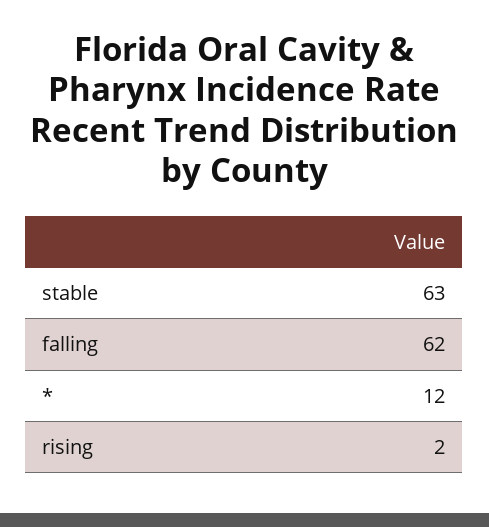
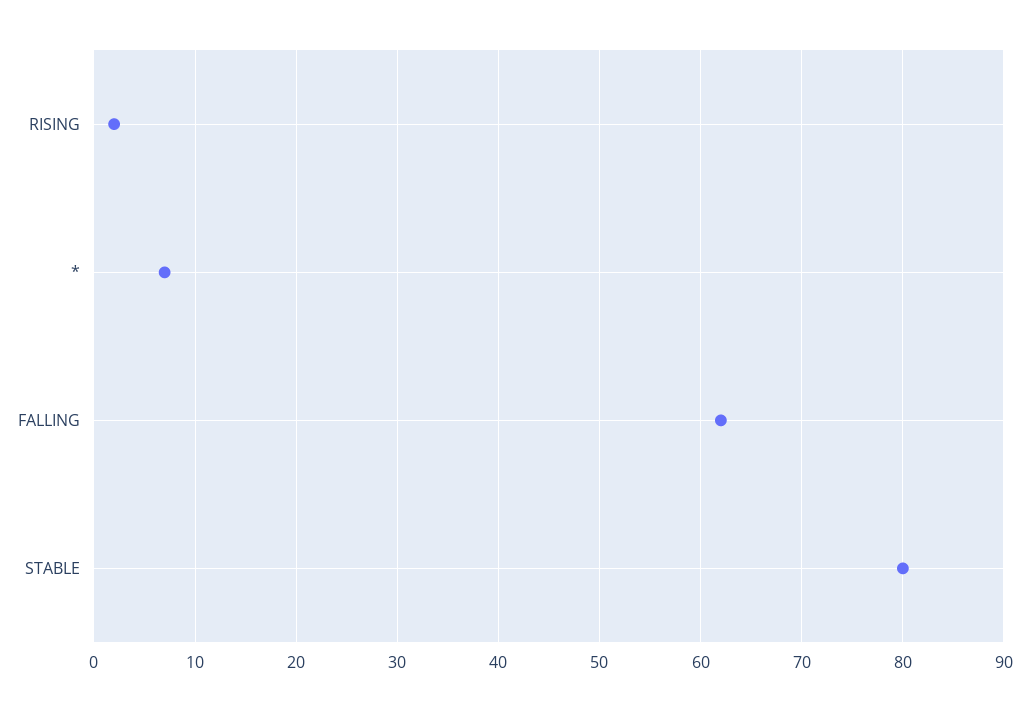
stable: 63 -> 80
*: 12 -> 7

